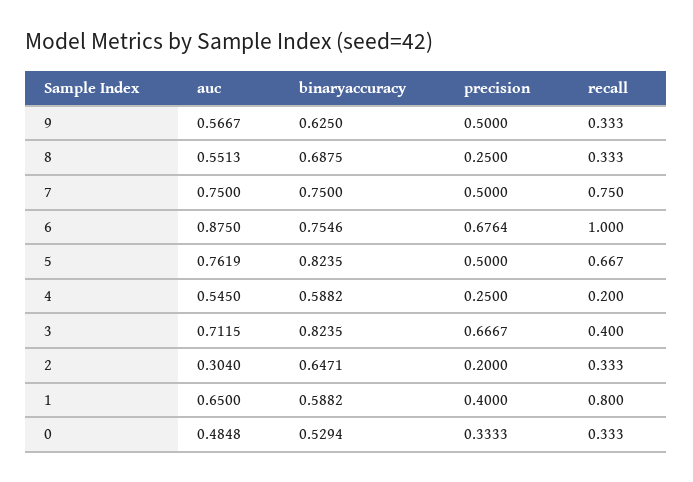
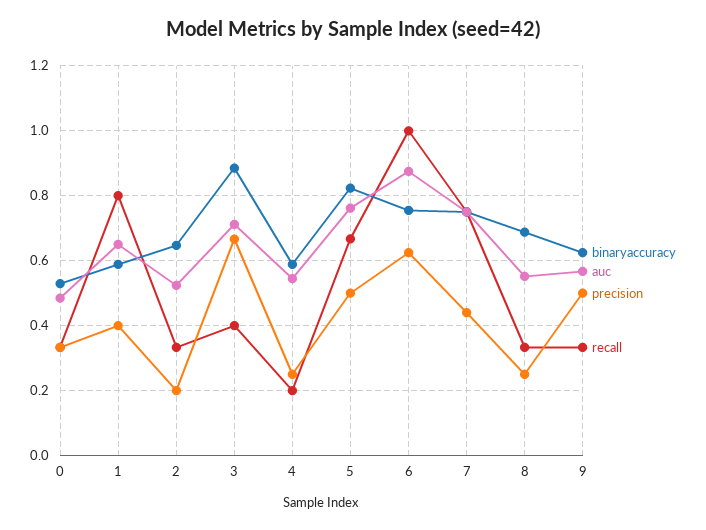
precision, 7: 0.5 -> 0.44
precision, 6: 0.6764 -> 0.62
binaryaccuracy, 3: 0.8235 -> 0.88
auc, 2: 0.304 -> 0.52

